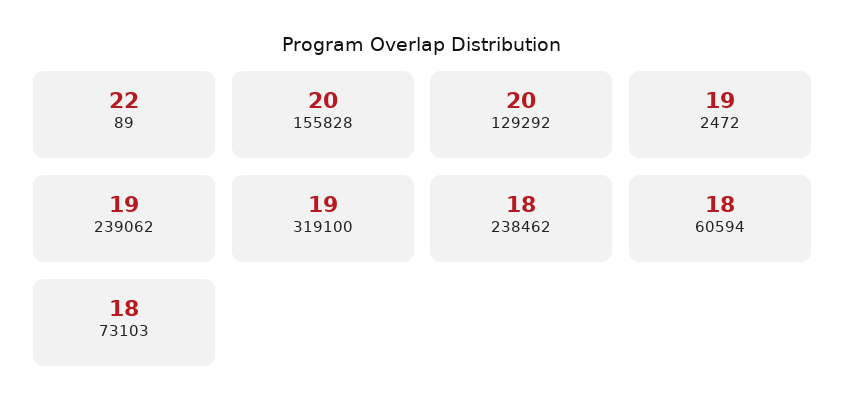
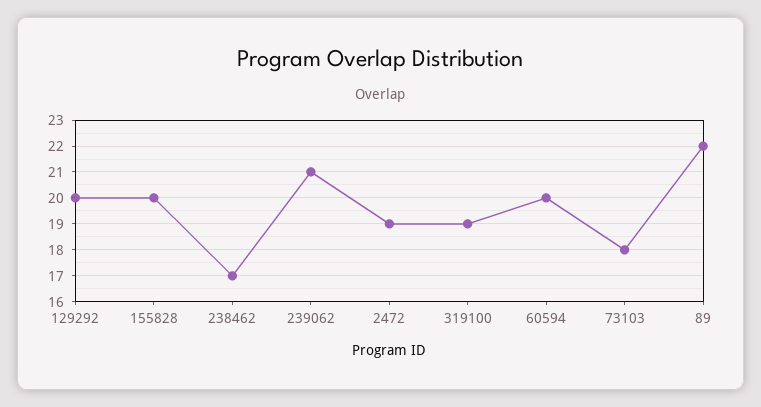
239062: 19 -> 21
238462: 18 -> 17
60594: 18 -> 20

